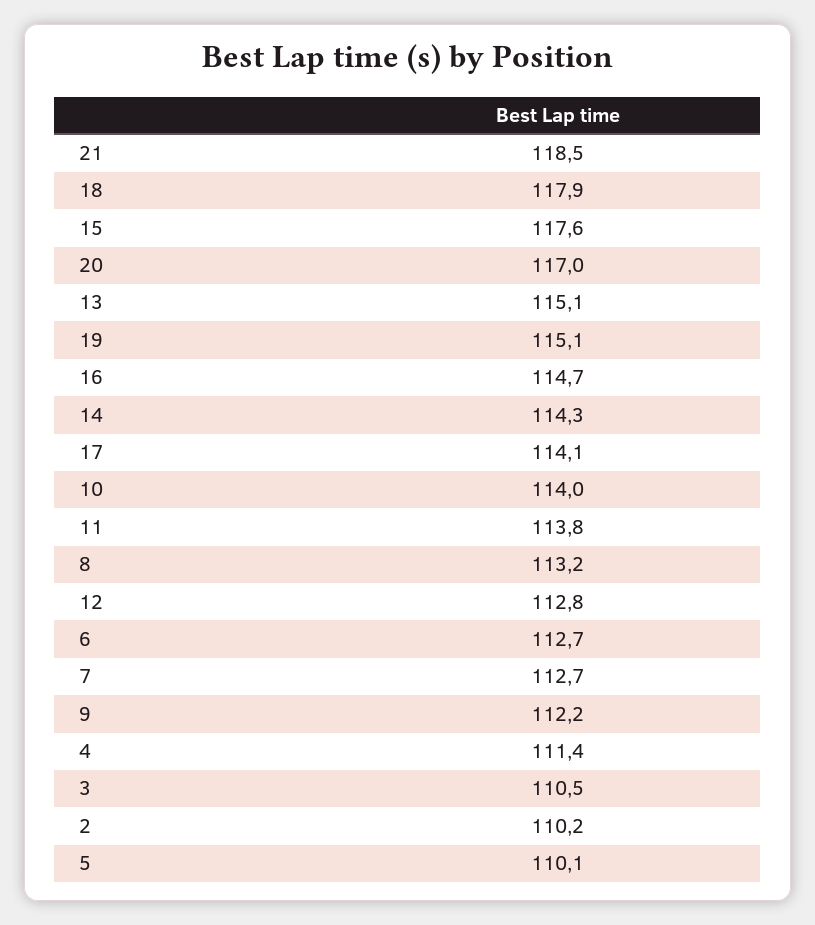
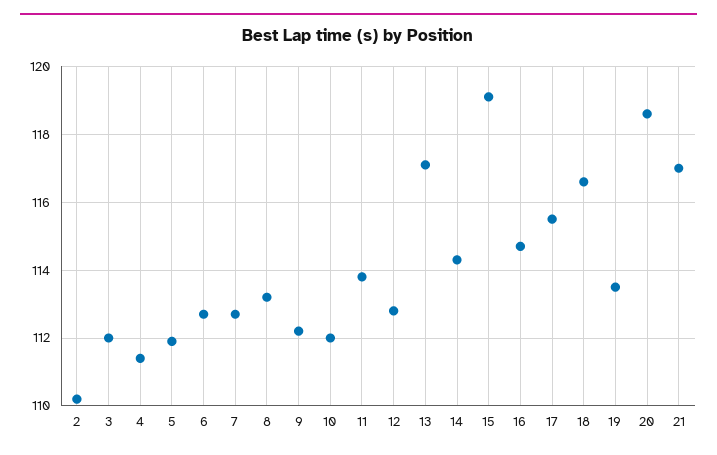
21: 118.5 -> 117
18: 117.9 -> 116.5
15: 117.6 -> 119
20: 117 -> 118.5
13: 115.1 -> 117
19: 115.1 -> 113.5
17: 114.1 -> 115.5
10: 114 -> 112
3: 110.5 -> 112
5: 110.1 -> 112

